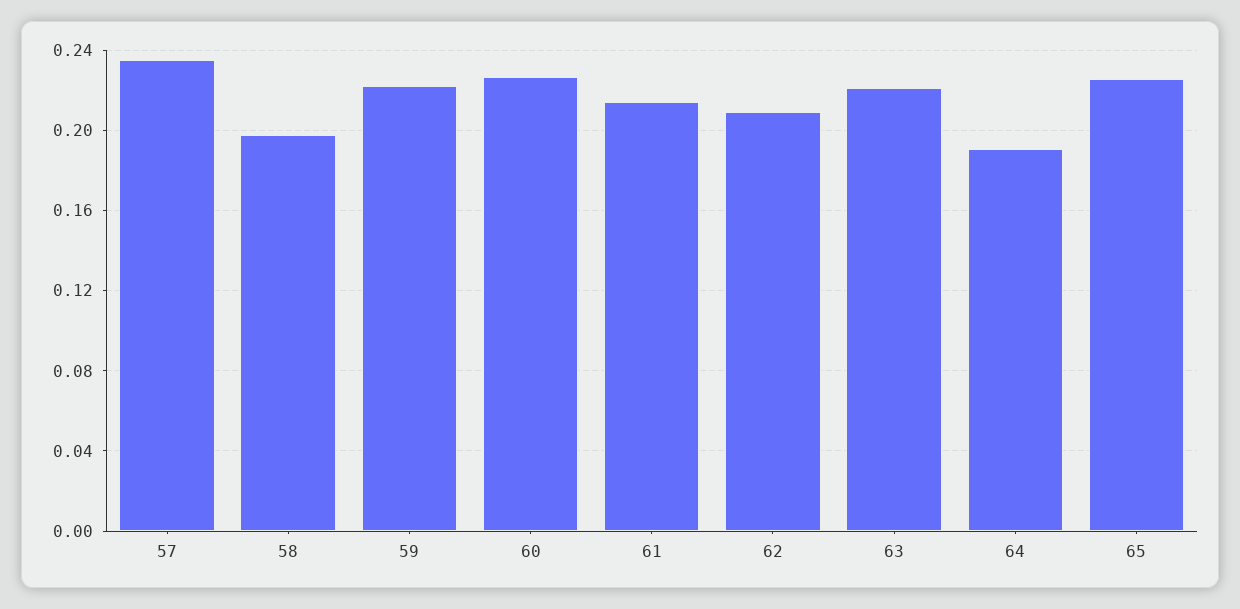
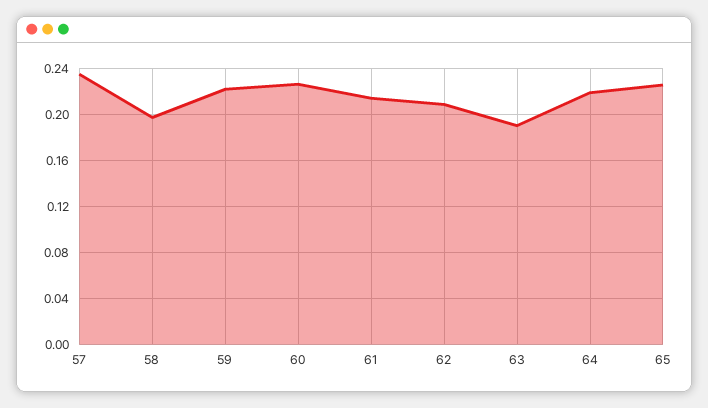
63: 0.22 -> 0.19
64: 0.19 -> 0.22

